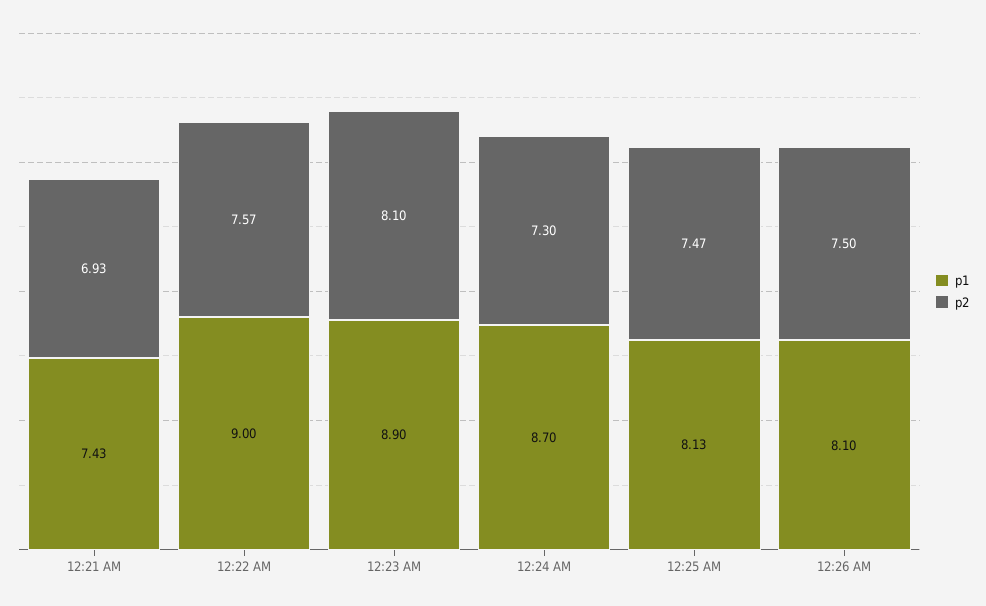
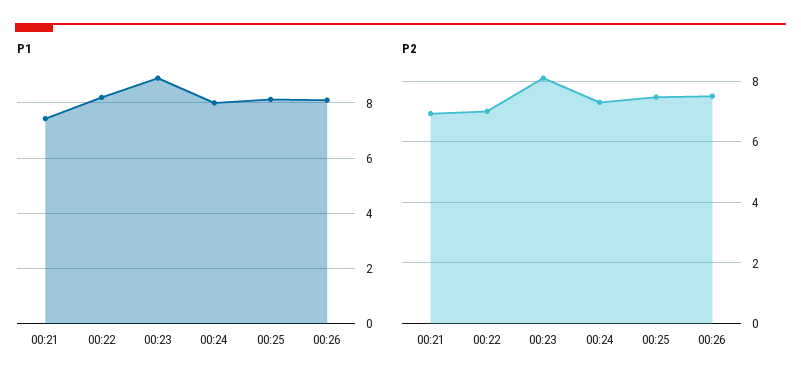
p1, 12:22 AM: 9 -> 8.25
p2, 12:22 AM: 7.57 -> 7
p1, 12:24 AM: 8.7 -> 8

